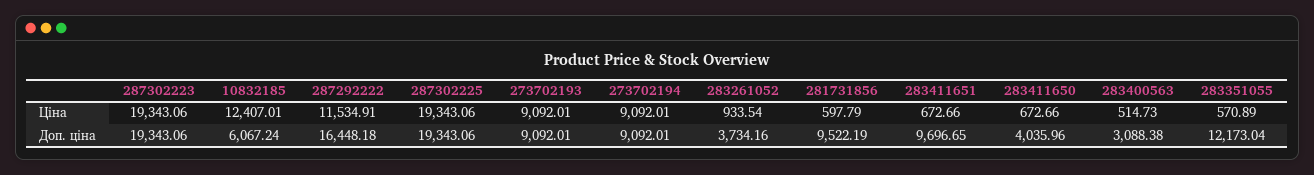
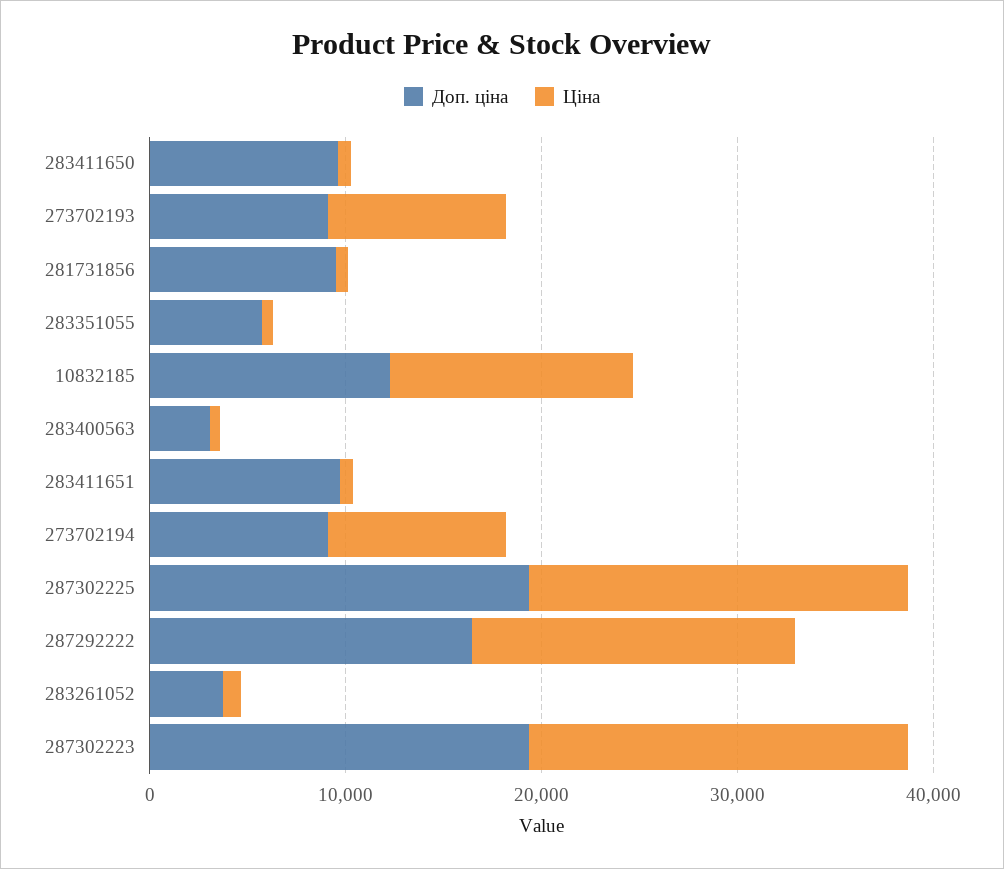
Ціна, 287292222: 11534.91 -> 16000
Доп. ціна, 10832185: 6067.24 -> 12000
Доп. ціна, 283411650: 4035.96 -> 10000
Доп. ціна, 283351055: 12173.04 -> 6000

